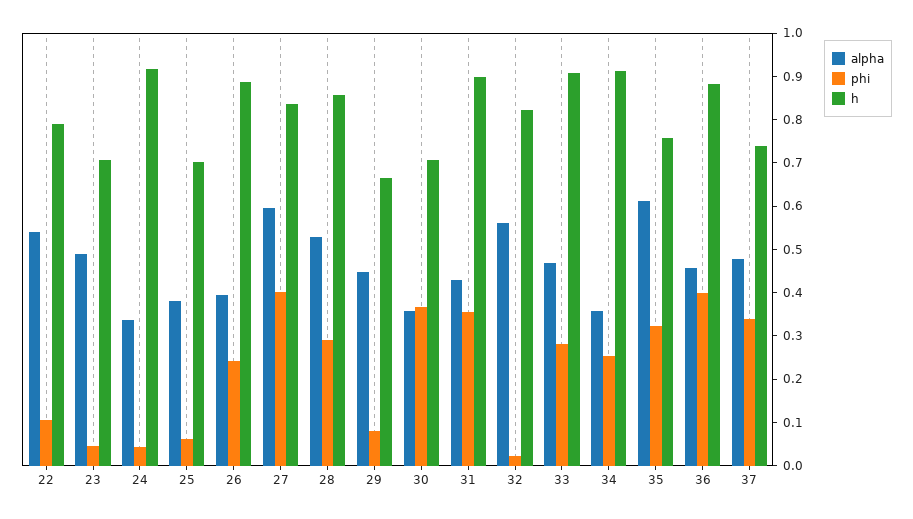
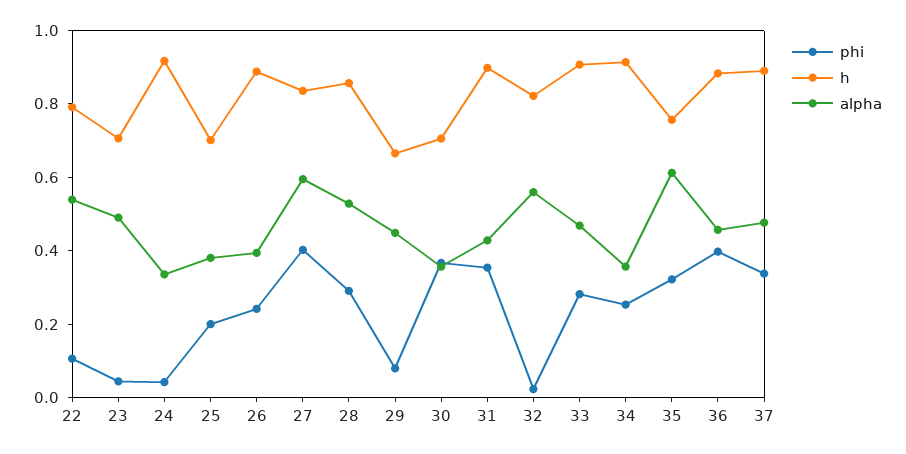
phi, 25: 0.06 -> 0.2
h, 37: 0.74 -> 0.9

